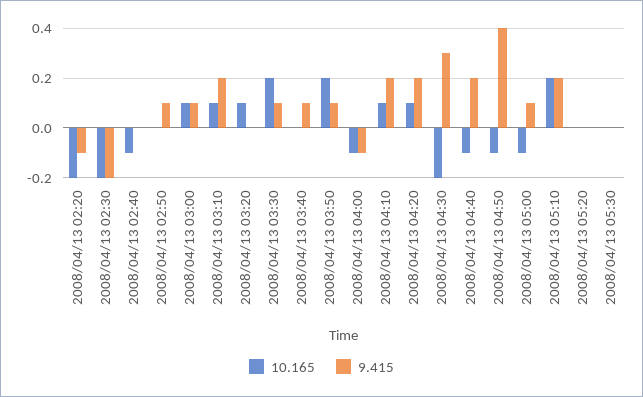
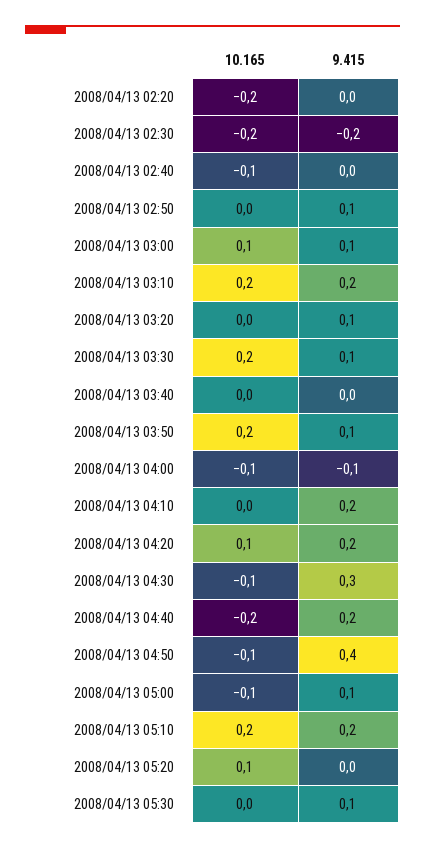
9.415, 2008/04/13 02:20: -0.1 -> 0
10.165, 2008/04/13 03:10: 0.1 -> 0.2
10.165, 2008/04/13 03:20: 0.1 -> 0
9.415, 2008/04/13 03:20: 0 -> 0.1
9.415, 2008/04/13 03:40: 0.1 -> 0
10.165, 2008/04/13 04:10: 0.1 -> 0
10.165, 2008/04/13 04:30: -0.2 -> -0.1
10.165, 2008/04/13 04:40: -0.1 -> -0.2
10.165, 2008/04/13 05:20: 0 -> 0.1
9.415, 2008/04/13 05:30: 0 -> 0.1

